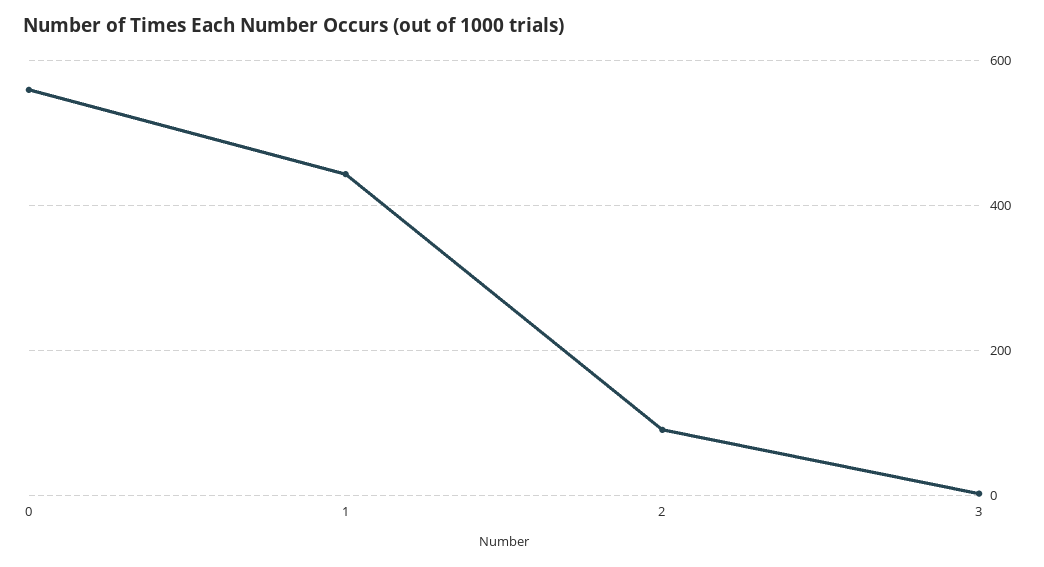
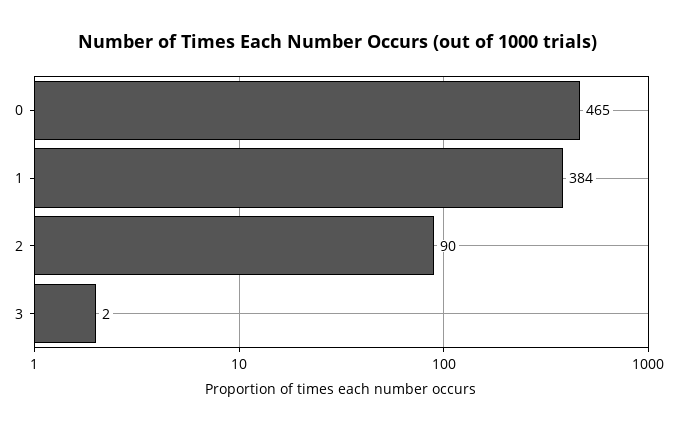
0: 560 -> 465
1: 440 -> 384

